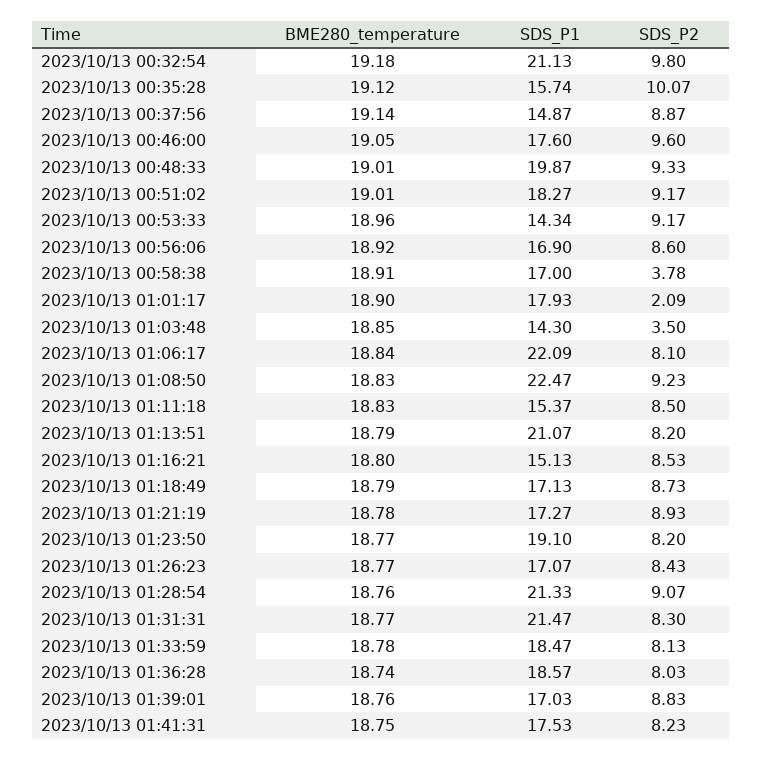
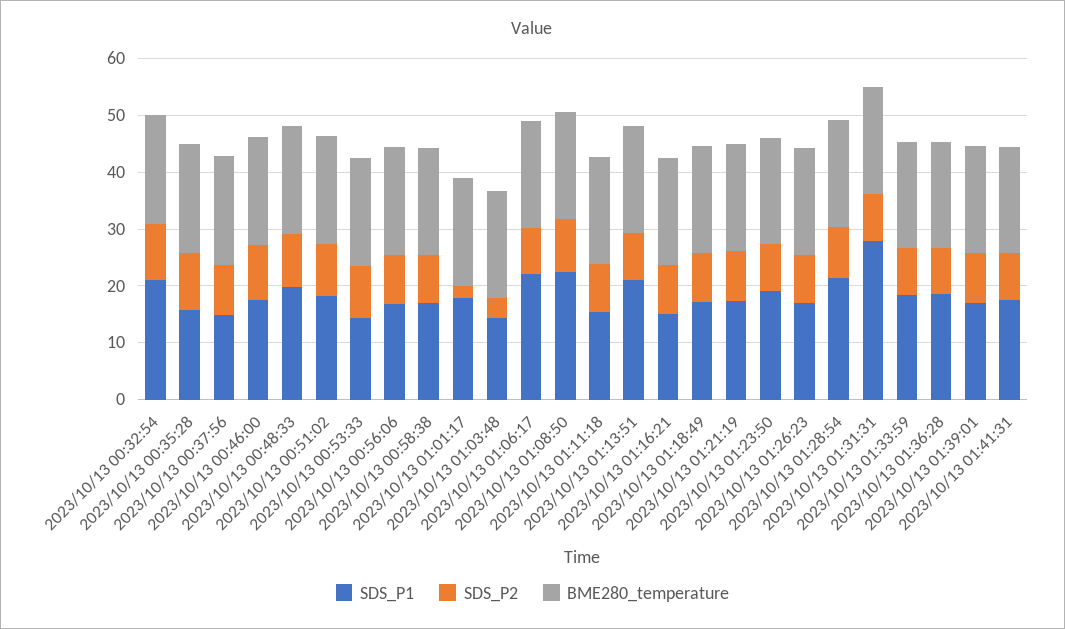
SDS_P2, 2023/10/13 00:58:38: 3.78 -> 8
SDS_P1, 2023/10/13 01:31:31: 21.47 -> 28

